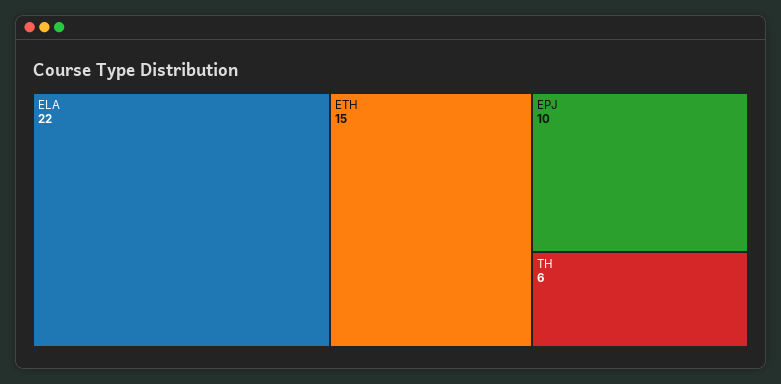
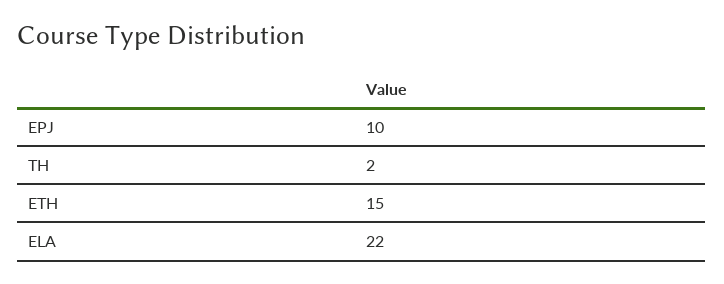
TH: 6 -> 2

